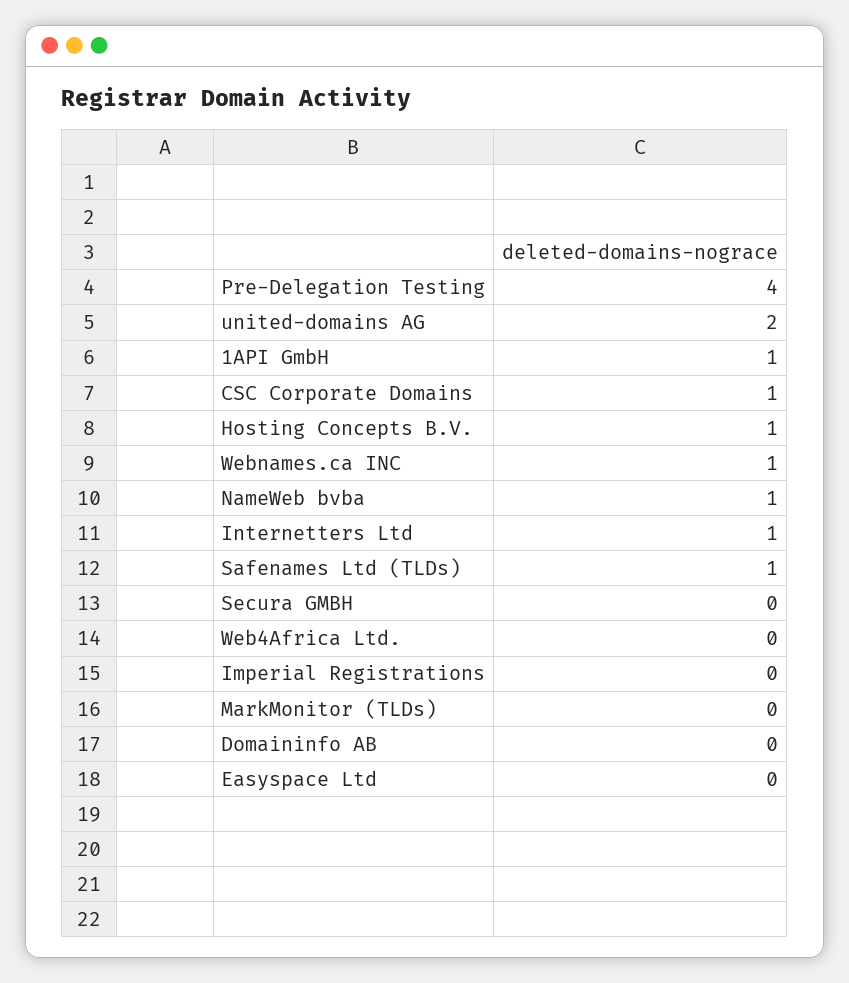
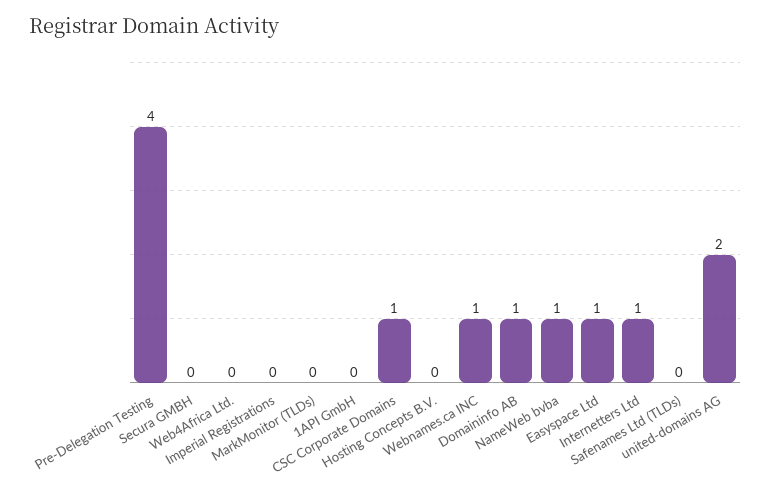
1API GmbH: 1 -> 0
Hosting Concepts B.V.: 1 -> 0
Safenames Ltd (TLDs): 1 -> 0
Domaininfo AB: 0 -> 1
Easyspace Ltd: 0 -> 1

